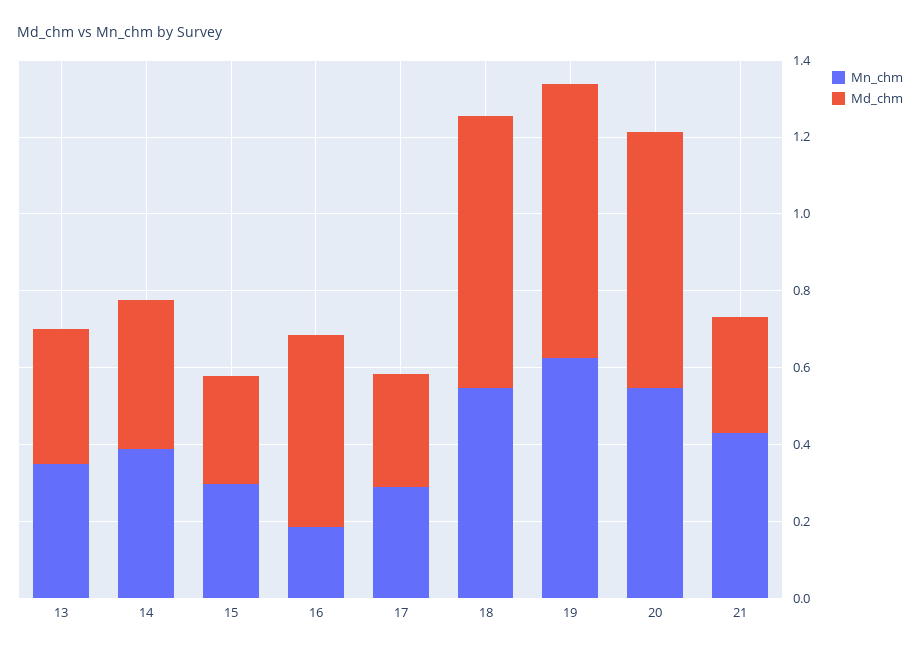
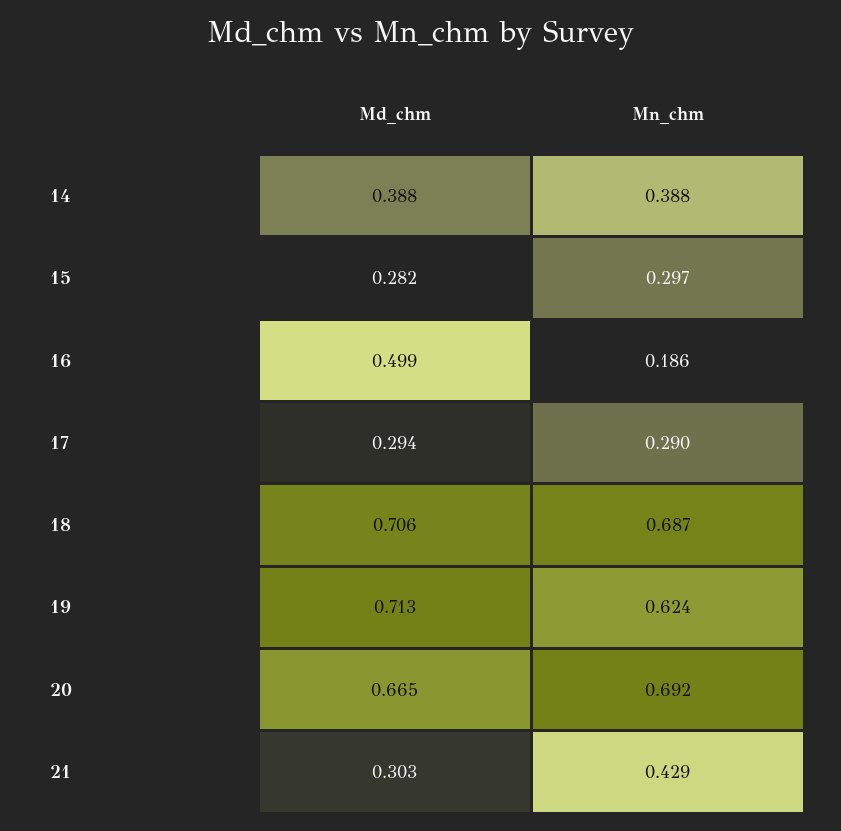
Mn_chm, 13: 0.35 -> none
Md_chm, 13: 0.35 -> none
Mn_chm, 18: 0.55 -> 0.687
Mn_chm, 20: 0.55 -> 0.692

